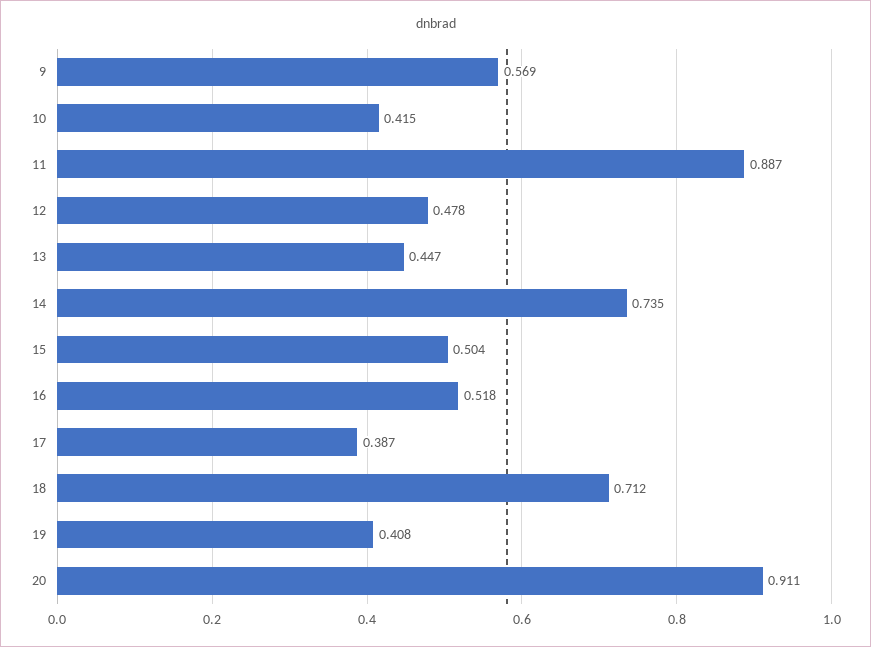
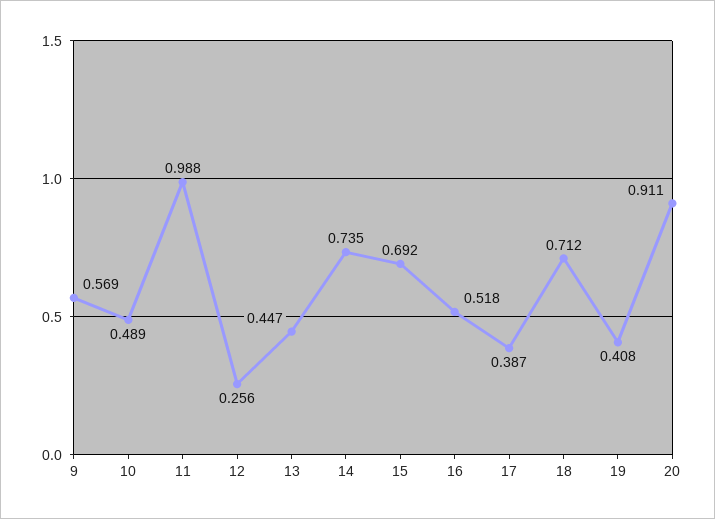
10: 0.415 -> 0.489
11: 0.887 -> 0.988
12: 0.478 -> 0.256
15: 0.504 -> 0.692

